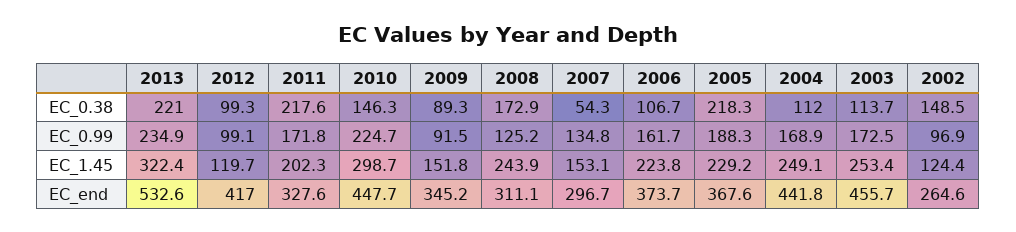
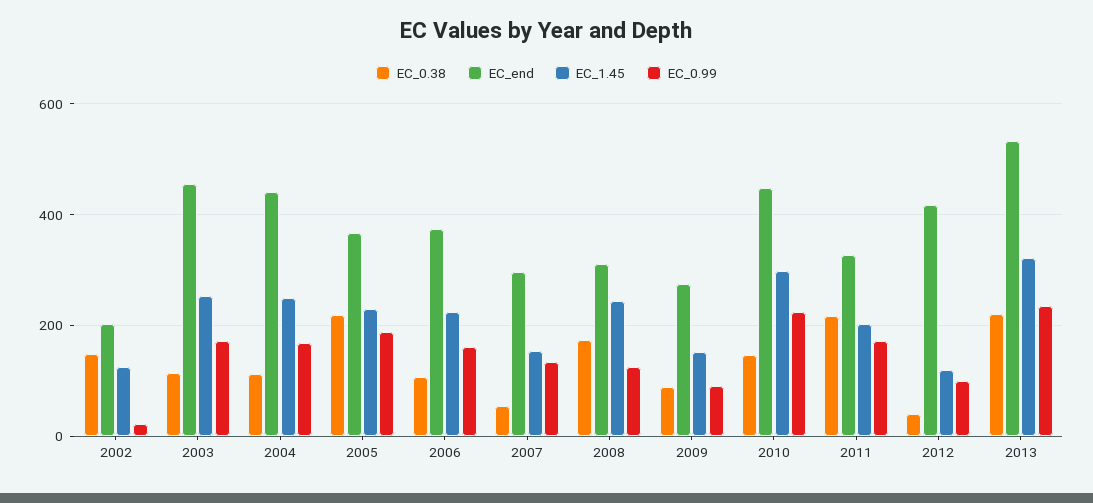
EC_0.38, 2012: 99.3 -> 40
EC_0.99, 2002: 96.9 -> 20
EC_end, 2009: 345.2 -> 280
EC_end, 2002: 264.6 -> 200

